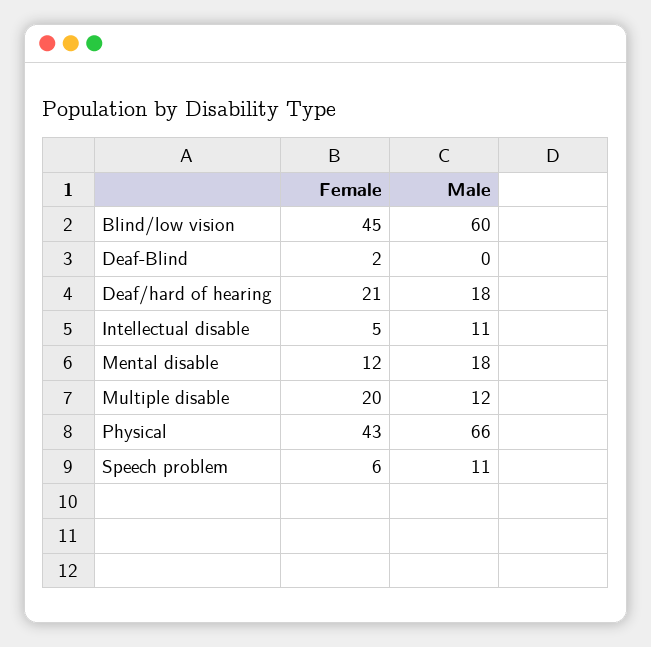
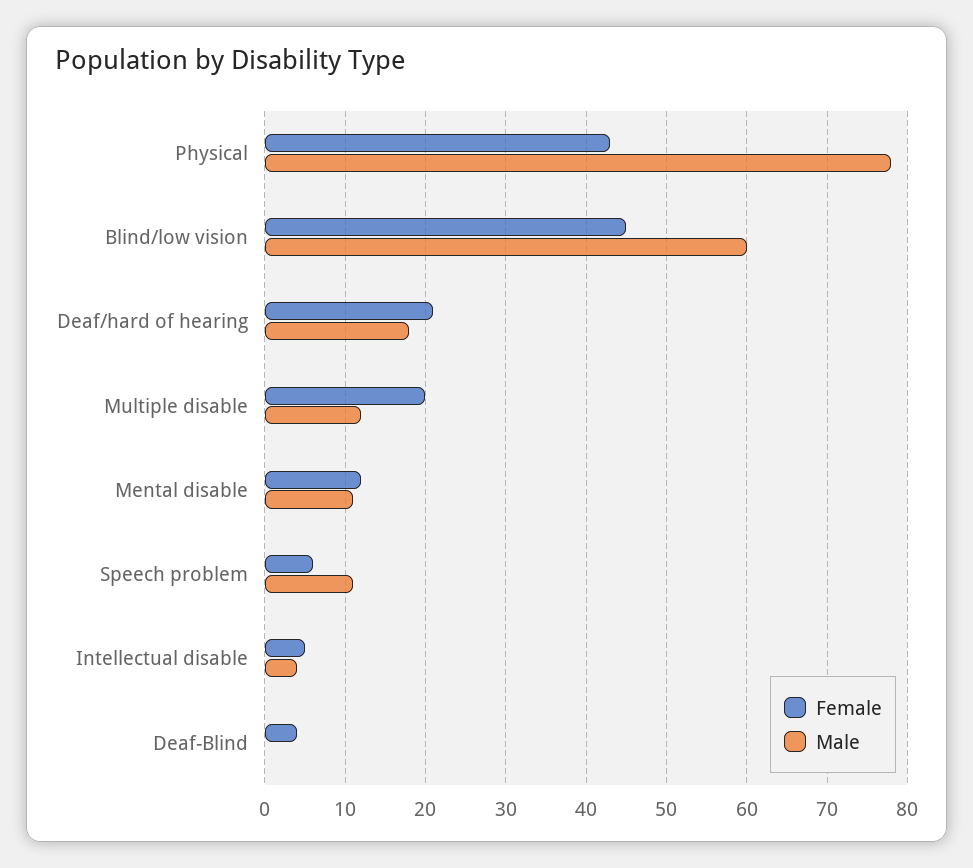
Female, Deaf-Blind: 2 -> 4
Male, Intellectual disable: 11 -> 4
Male, Mental disable: 18 -> 11
Male, Physical: 66 -> 78

